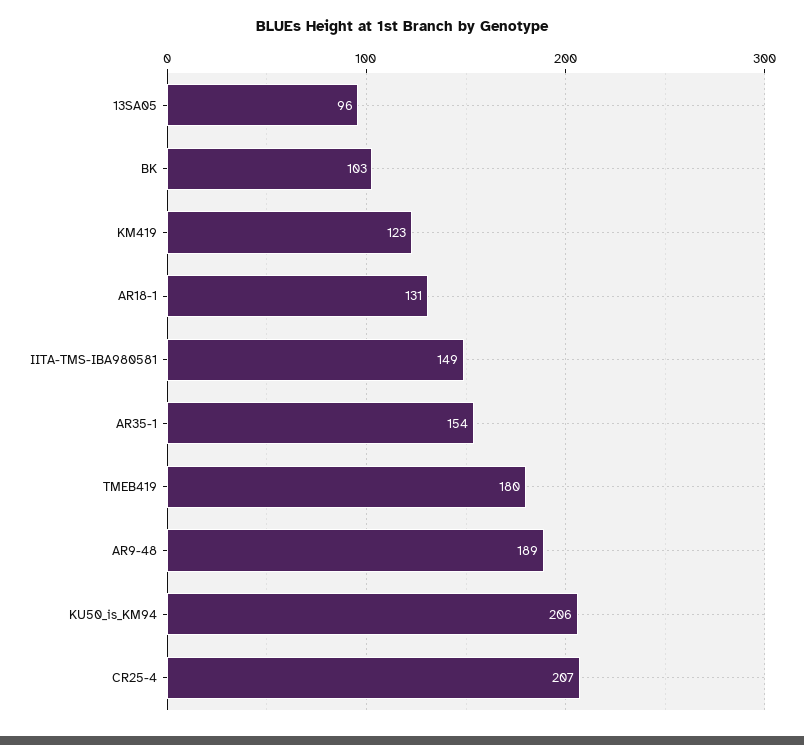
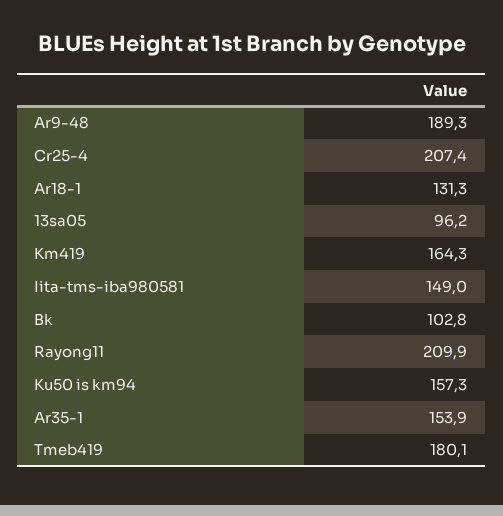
KM419: 123 -> 164.3
KU50_is_KM94: 206 -> 157.3
Rayong11: none -> 209.9

